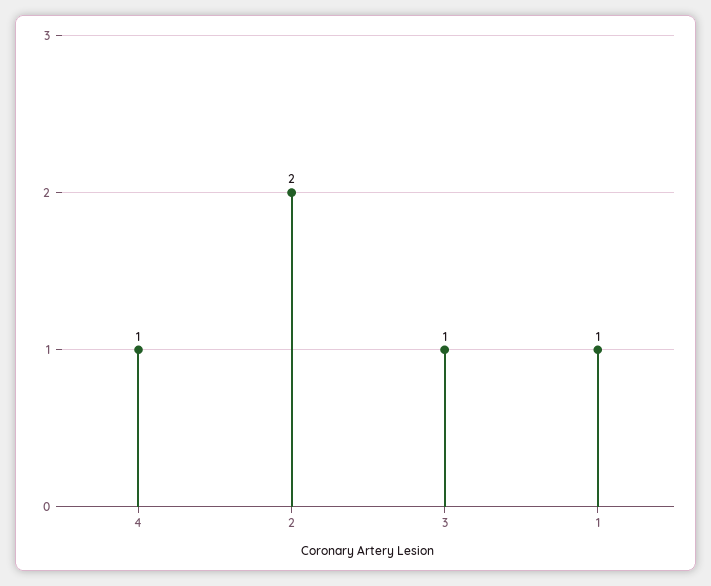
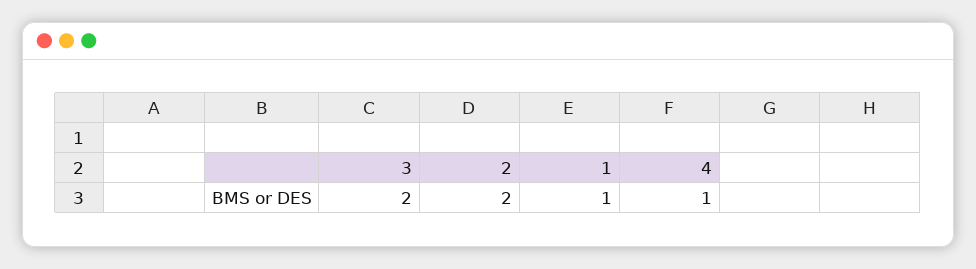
3: 1 -> 2

